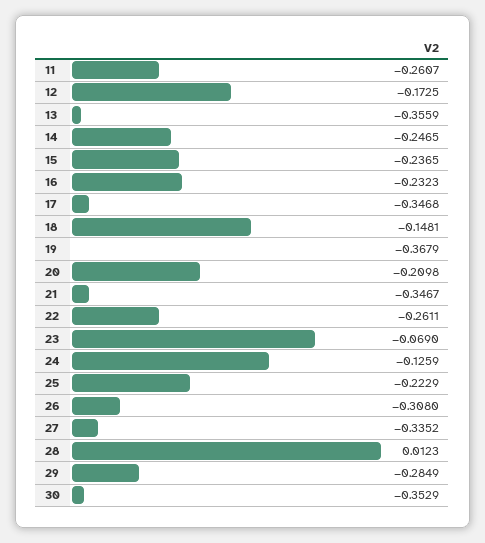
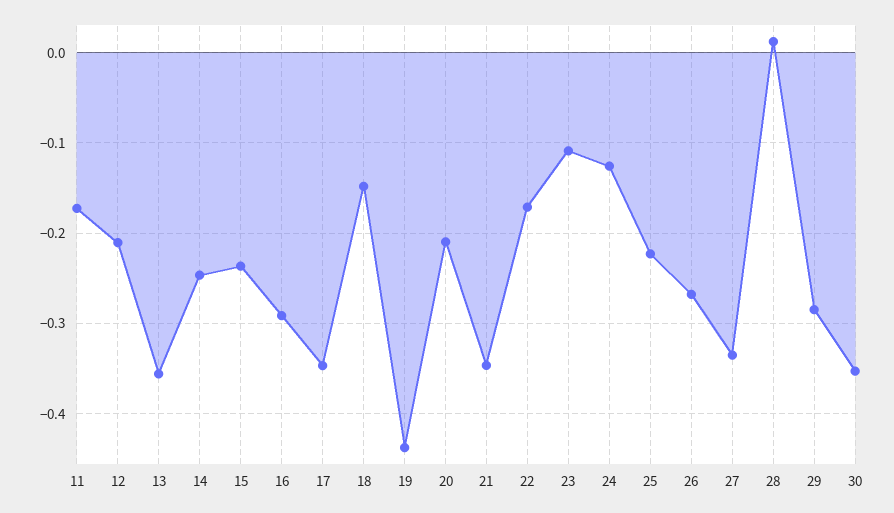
11: -0.2607 -> -0.17
12: -0.1725 -> -0.21
16: -0.2323 -> -0.29
19: -0.3679 -> -0.44
22: -0.2611 -> -0.17
23: -0.069 -> -0.11
26: -0.308 -> -0.27

